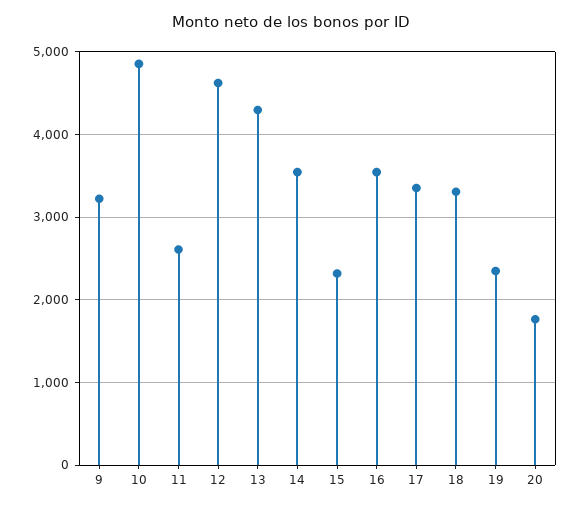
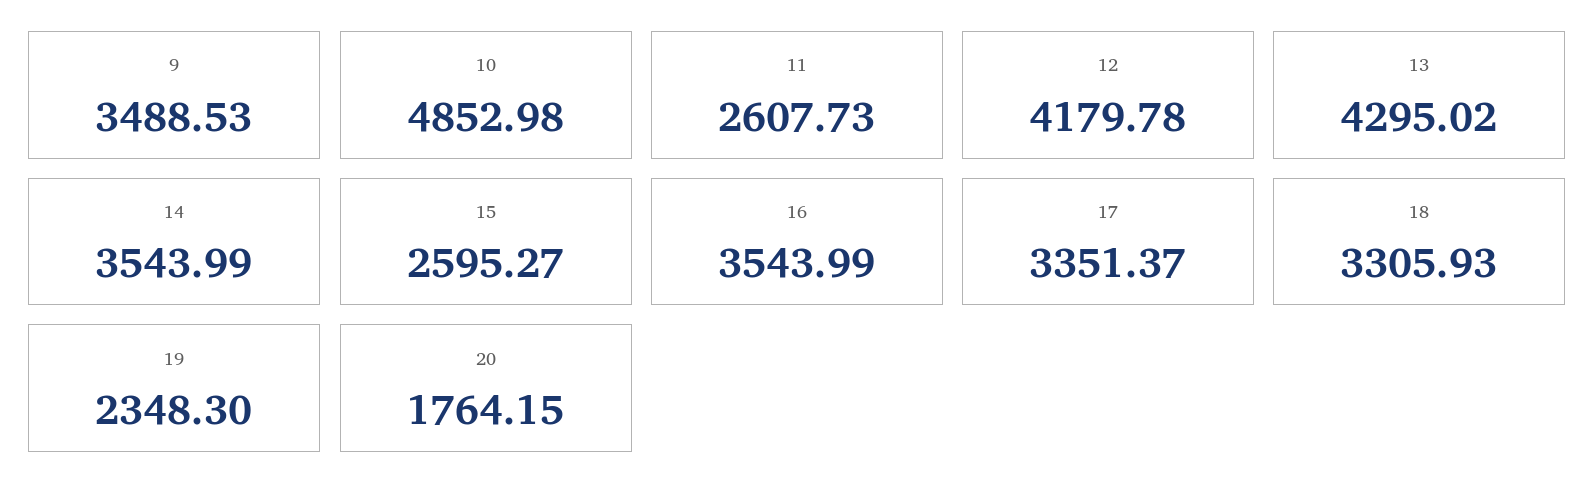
9: 3200 -> 3488.53
12: 4600 -> 4179.78
15: 2300 -> 2595.27

